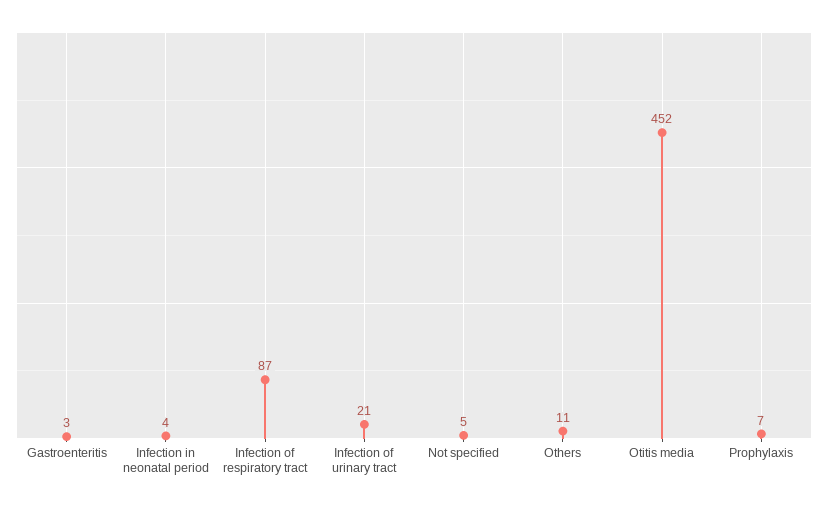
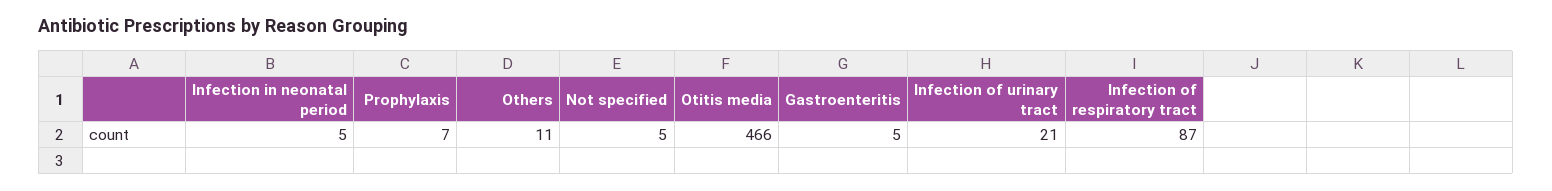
Gastroenteritis: 3 -> 5
Infection in neonatal period: 4 -> 5
Otitis media: 452 -> 466

